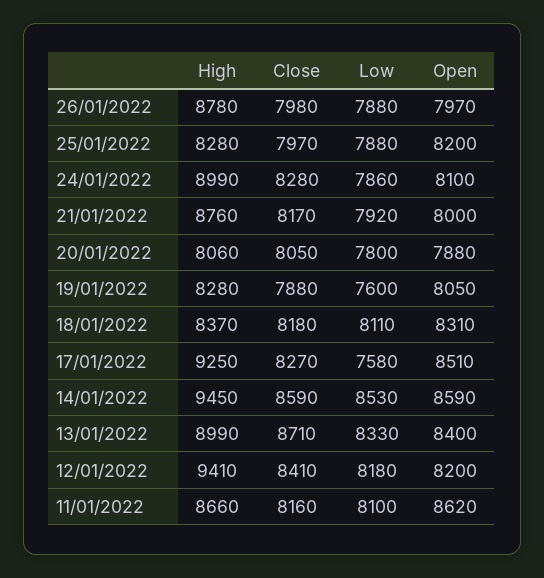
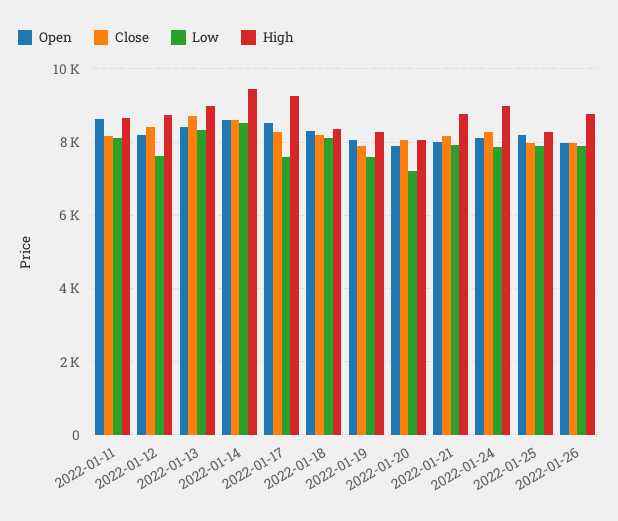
Low, 20/01/2022: 7800 -> 7200
High, 12/01/2022: 9410 -> 8800
Low, 12/01/2022: 8180 -> 7600

